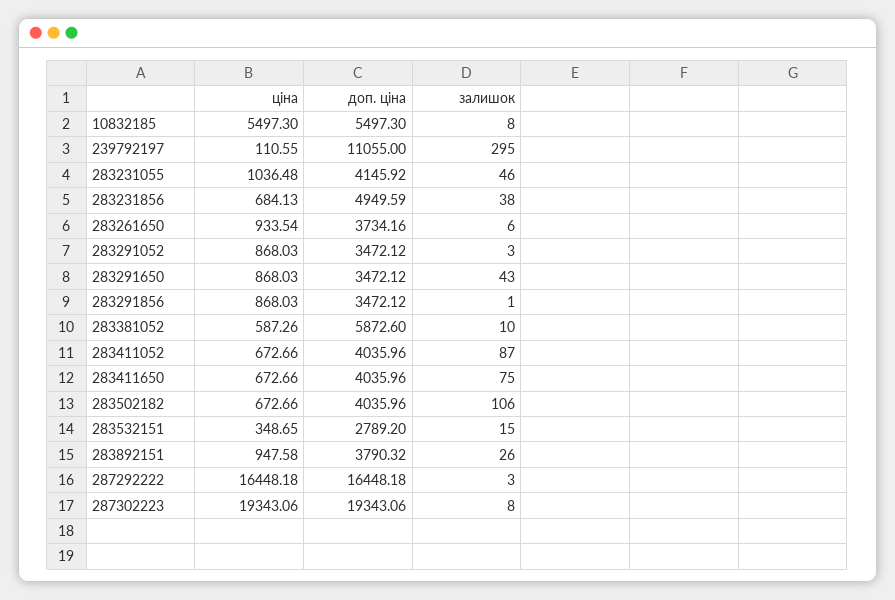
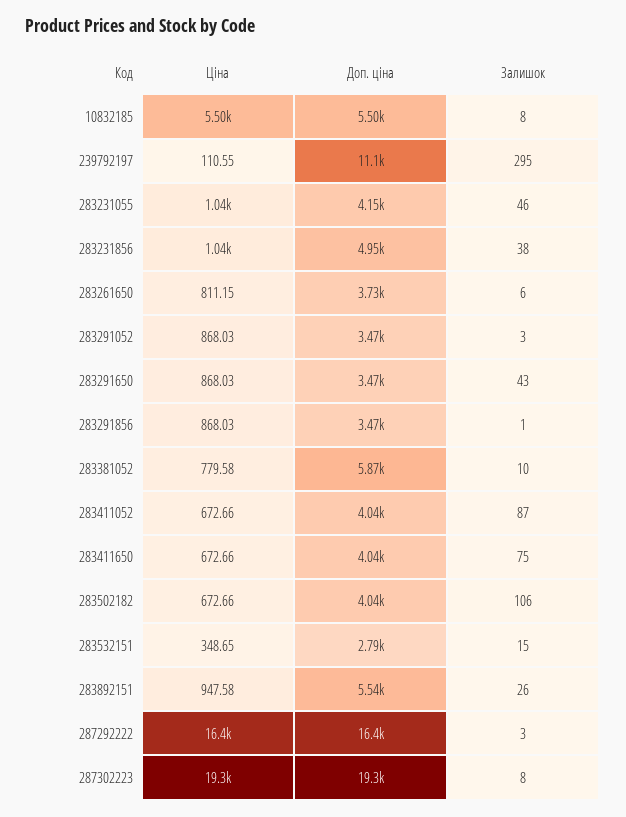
ціна, 283231856: 684.13 -> 1040
ціна, 283261650: 933.54 -> 811.15
ціна, 283381052: 587.26 -> 779.58
доп. ціна, 283892151: 3790.32 -> 5540

